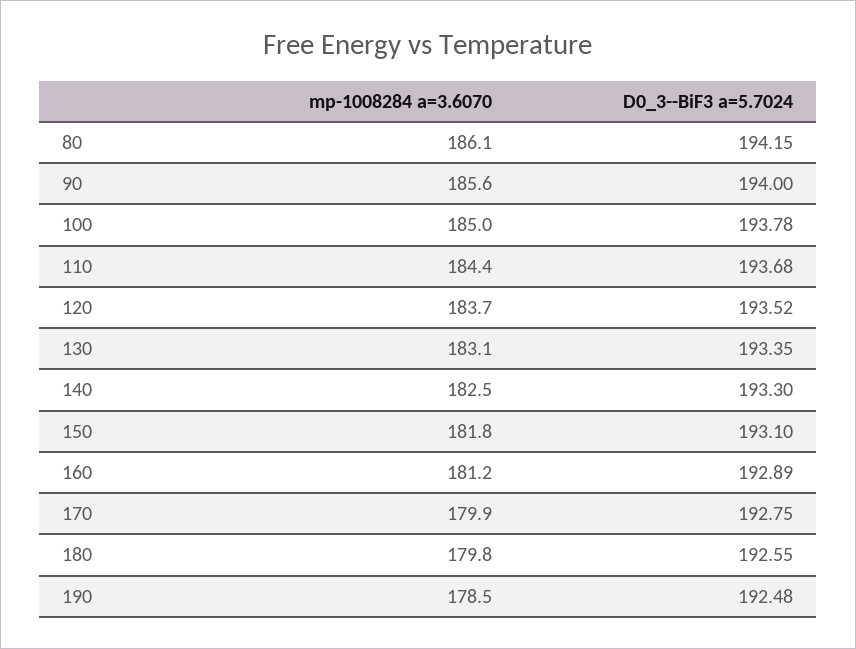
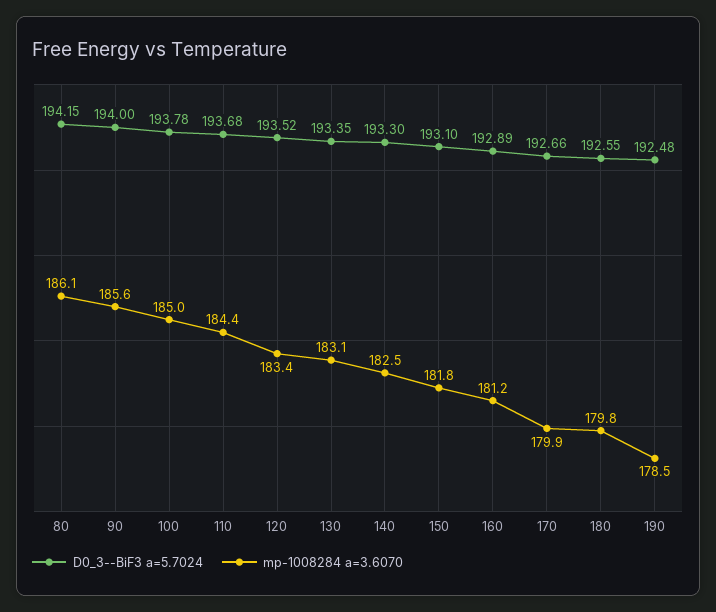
mp-1008284 a=3.6070, 120: 183.7 -> 183.4
D0_3--BiF3 a=5.7024, 170: 192.75 -> 192.66

